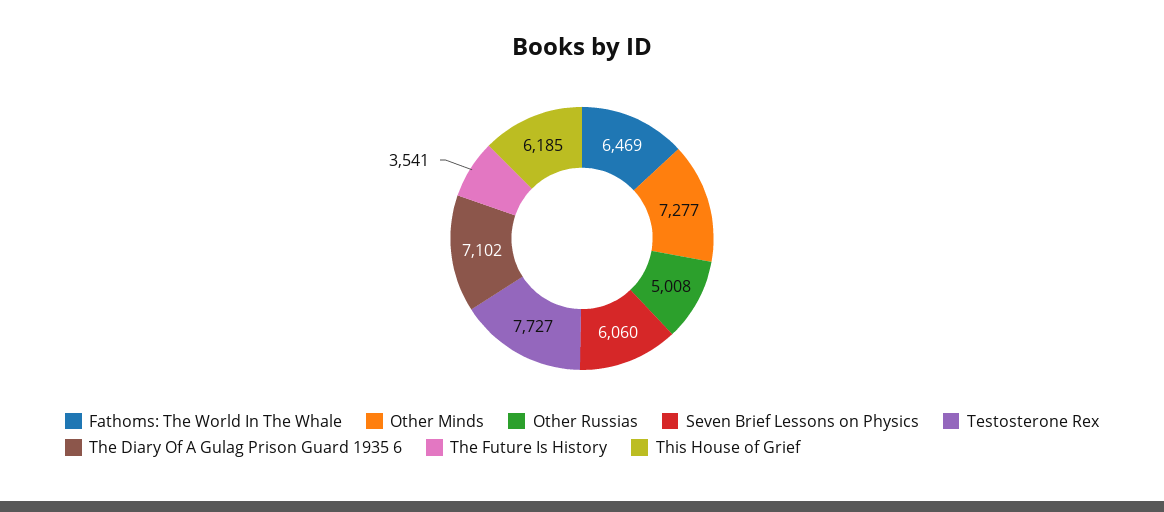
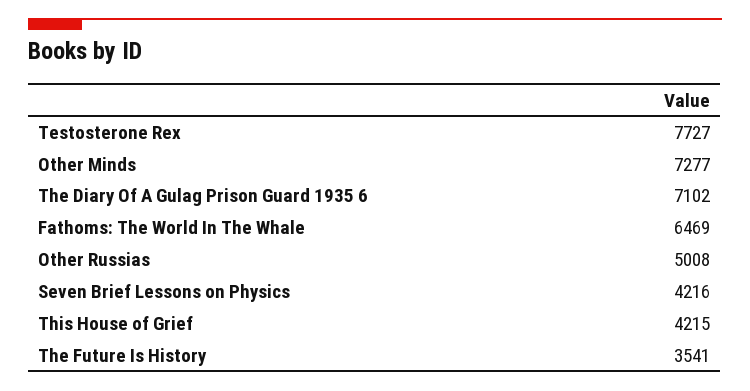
Seven Brief Lessons on Physics: 6060 -> 4216
This House of Grief: 6185 -> 4215

